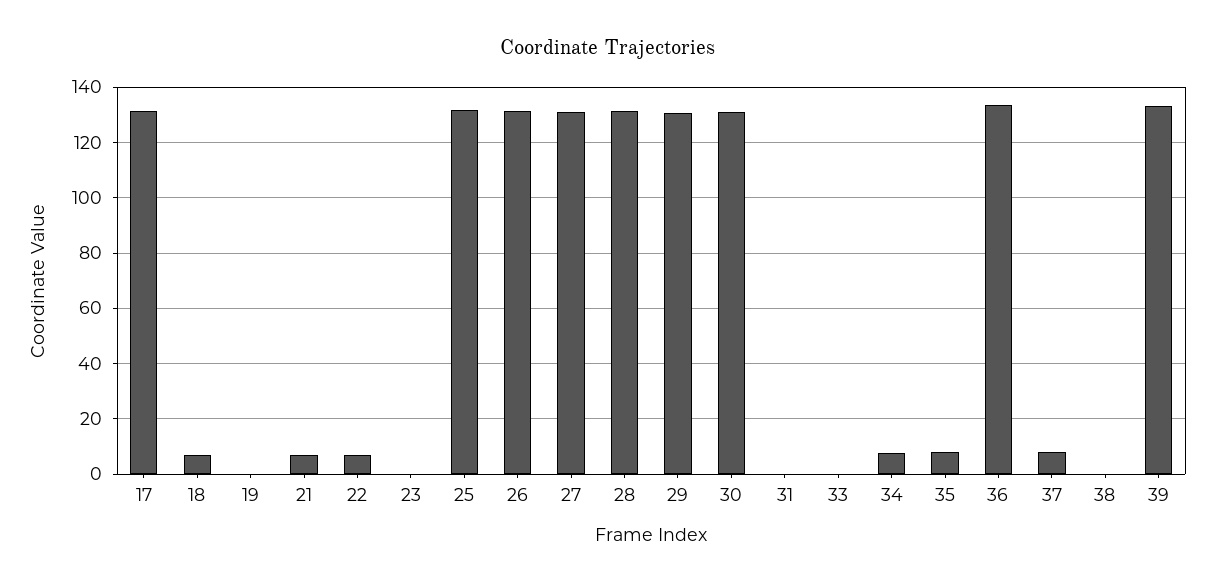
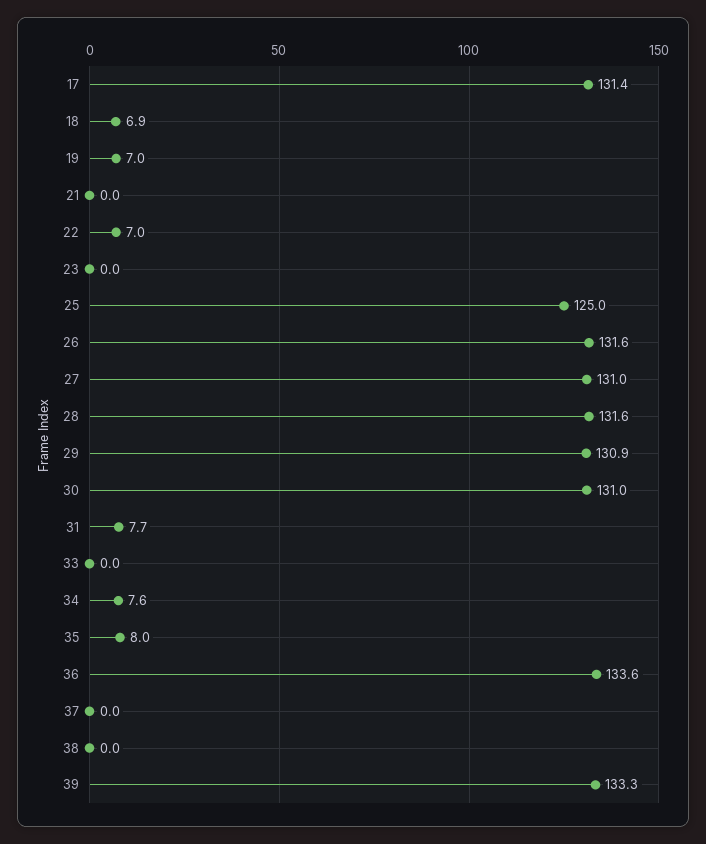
19: 0 -> 7
21: 7.5 -> 0
25: 132.5 -> 125
31: 0 -> 7.7
37: 7.5 -> 0

